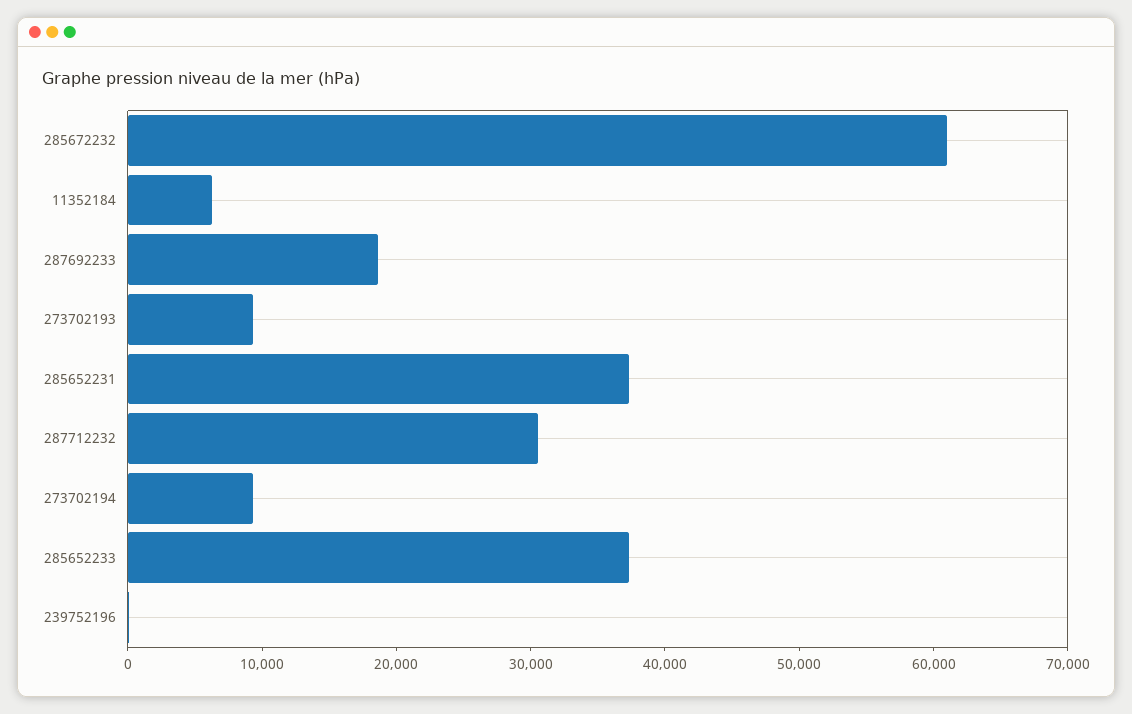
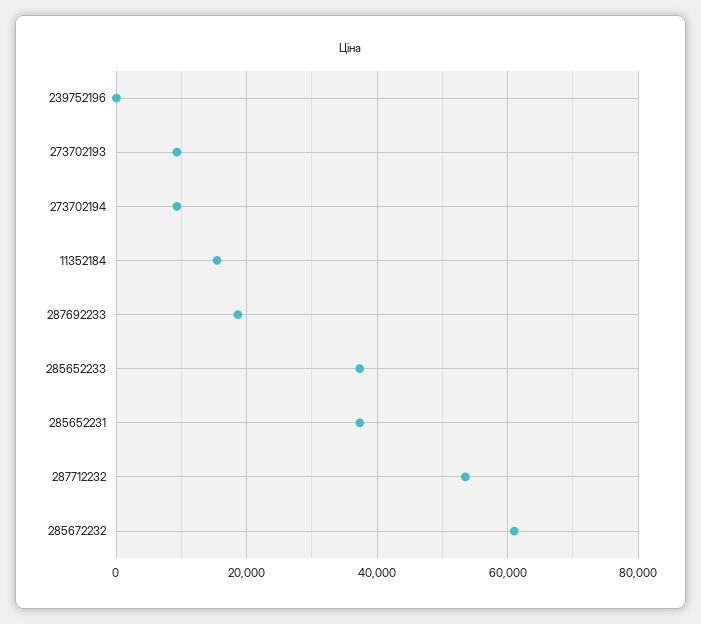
11352184: 6000 -> 16000
287712232: 30000 -> 54000

